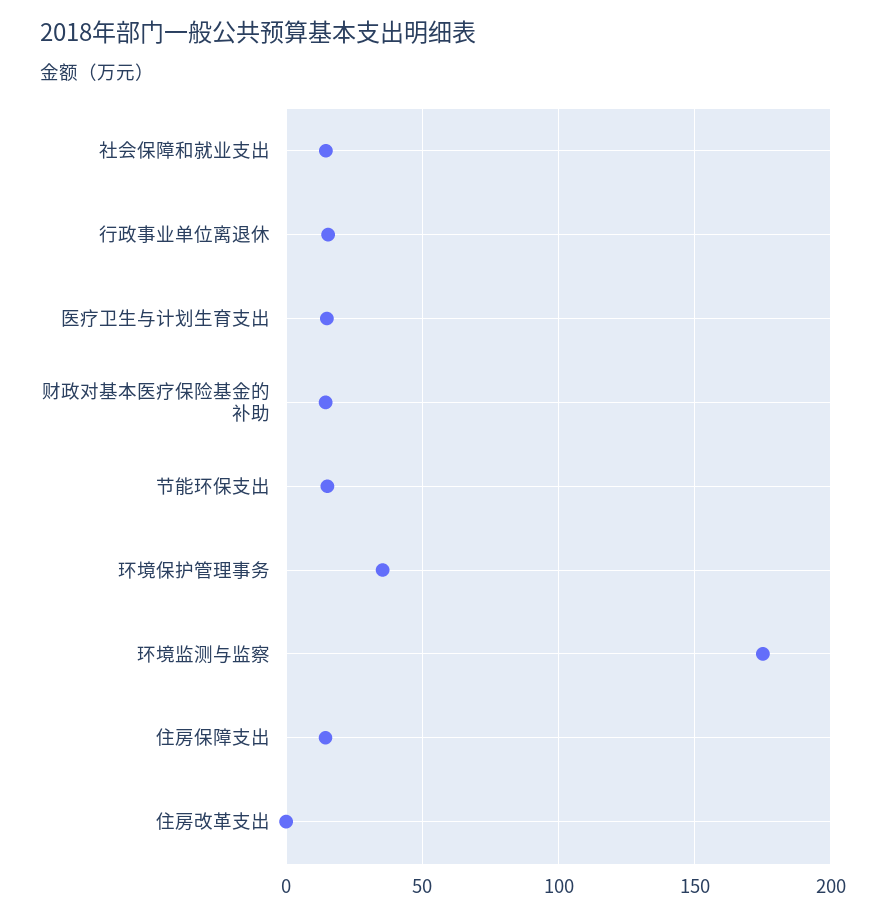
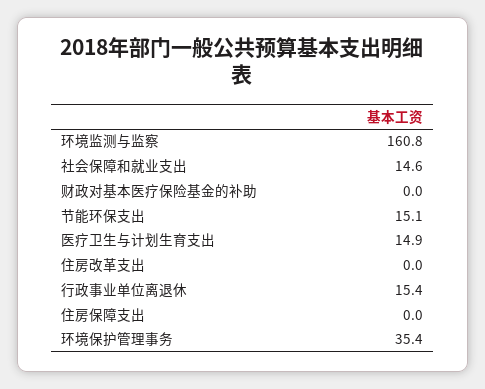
财政对基本医疗保险基金的补助: 15 -> 0
环境监测与监察: 175 -> 160.8
住房保障支出: 15 -> 0

